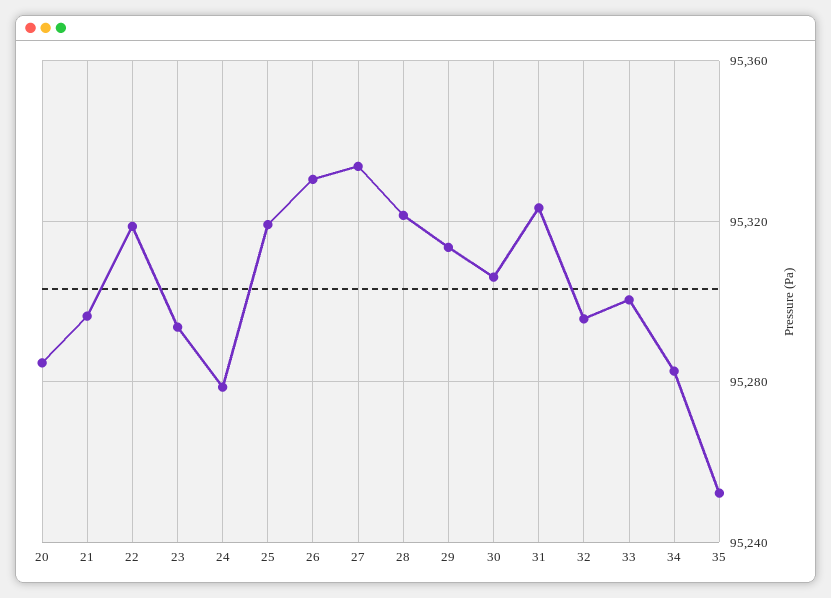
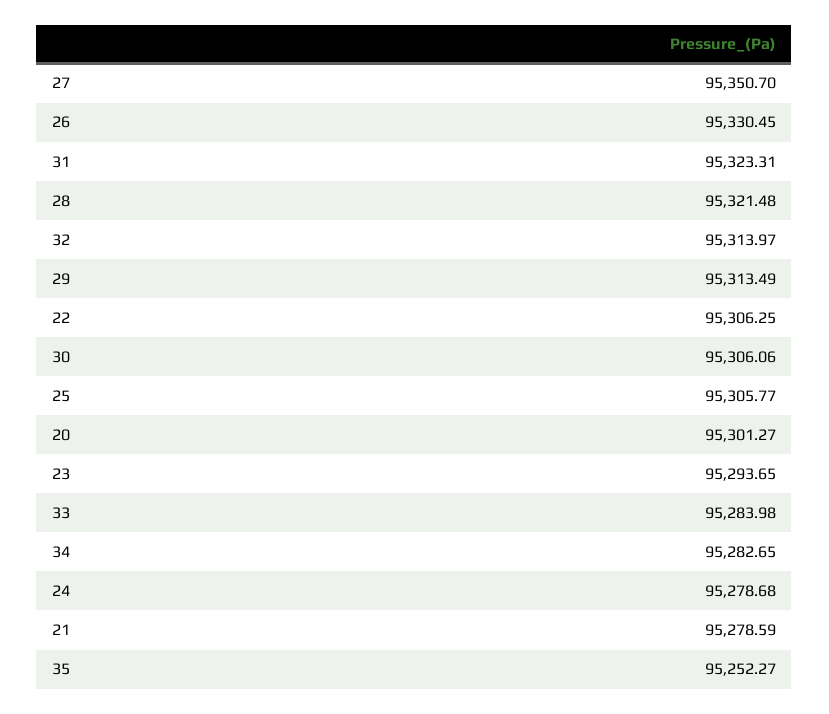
20: 95285 -> 95301.27
21: 95295 -> 95278.59
22: 95320 -> 95306.25
25: 95320 -> 95305.77
27: 95335 -> 95350.7
32: 95295 -> 95313.97
33: 95300 -> 95283.98

